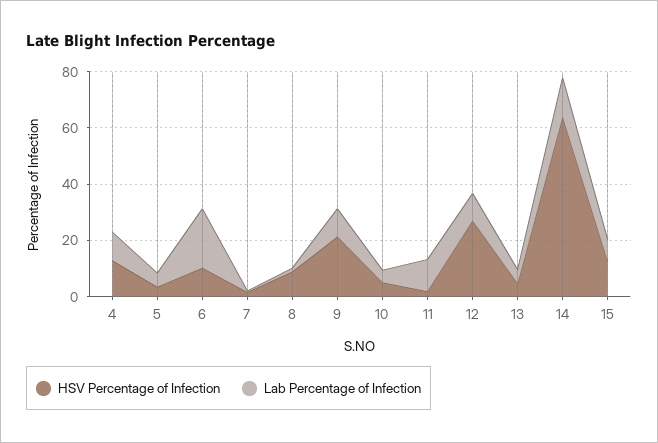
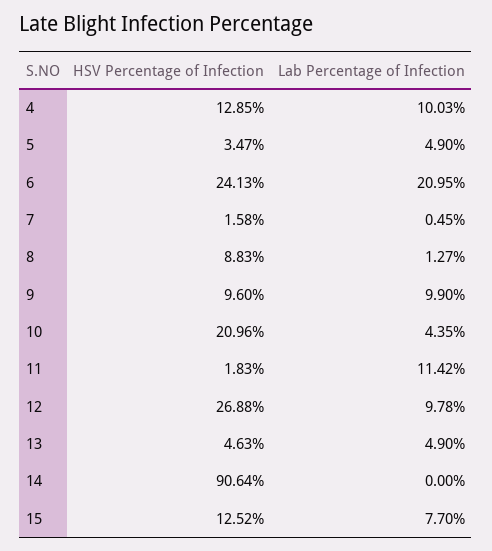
HSV Percentage of Infection, 6: 10 -> 24.13
HSV Percentage of Infection, 9: 20 -> 9.6
HSV Percentage of Infection, 10: 5 -> 20.96
HSV Percentage of Infection, 14: 65 -> 90.64
Lab Percentage of Infection, 14: 15 -> 0

